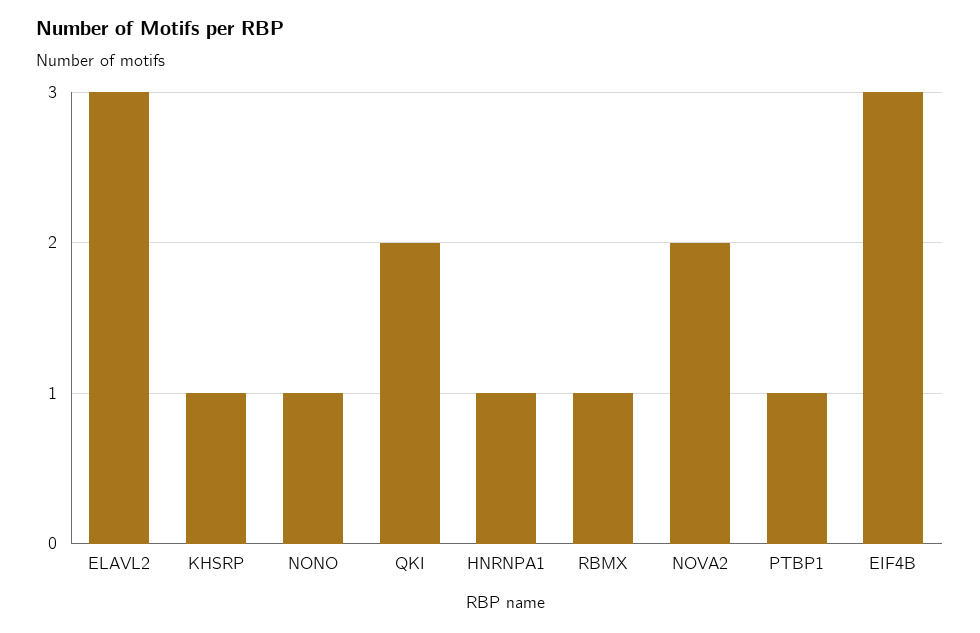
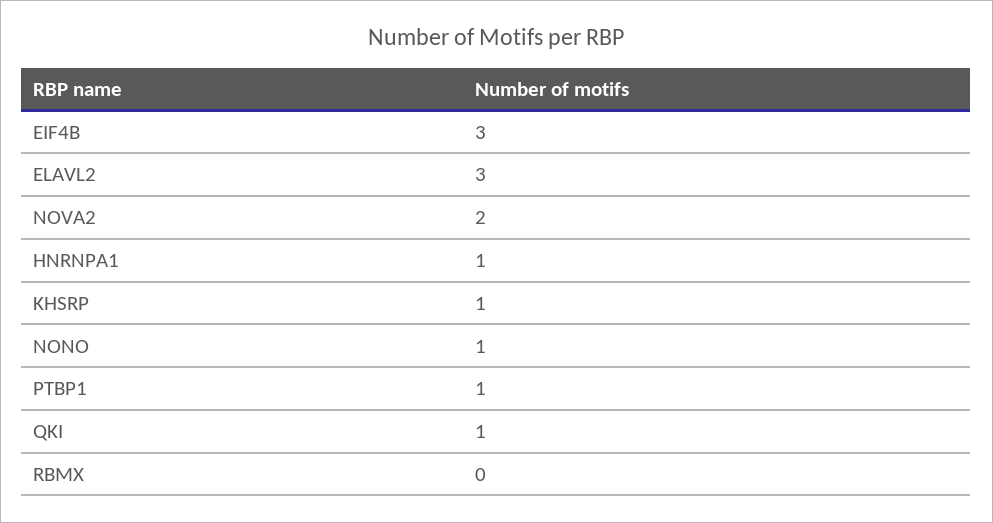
QKI: 2 -> 1
RBMX: 1 -> 0

